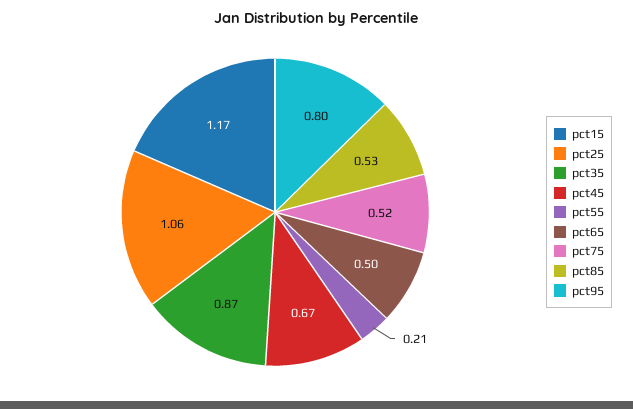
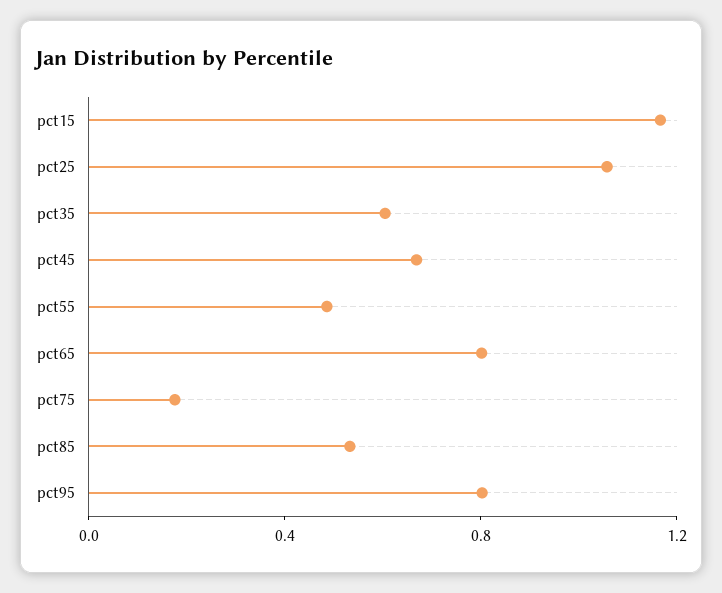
pct35: 0.87 -> 0.6
pct55: 0.21 -> 0.5
pct65: 0.5 -> 0.8
pct75: 0.52 -> 0.2

